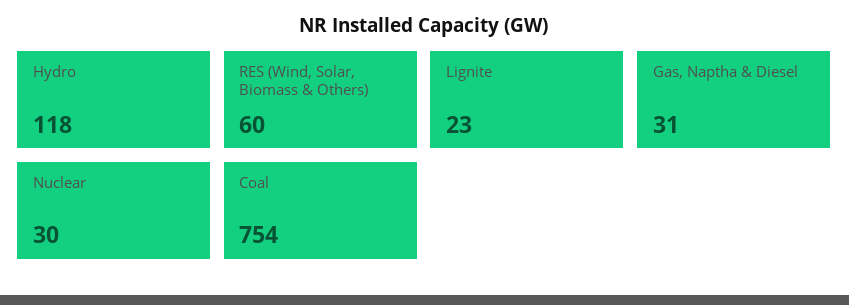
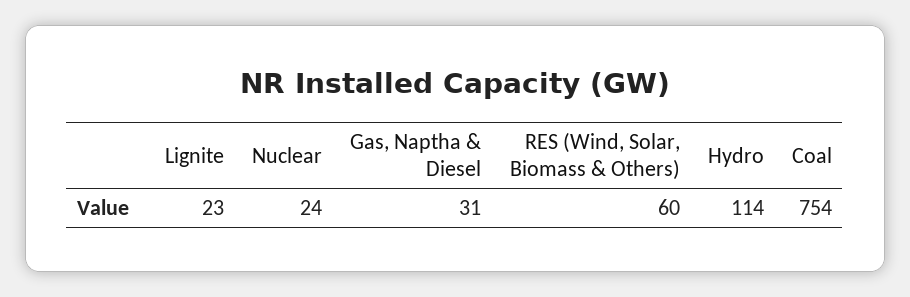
Hydro: 118 -> 114
Nuclear: 30 -> 24

